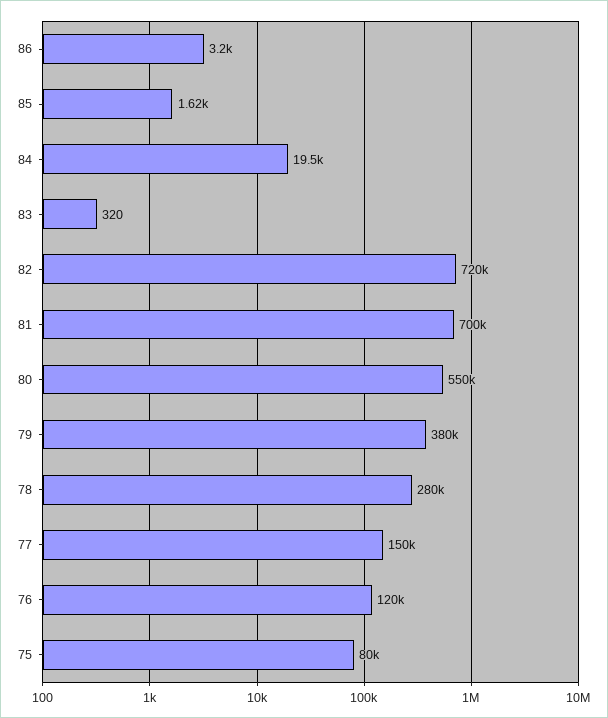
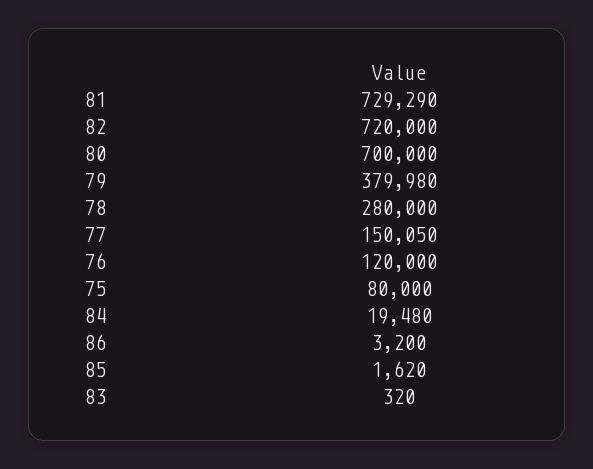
81: 700000 -> 729290
80: 550000 -> 700000

